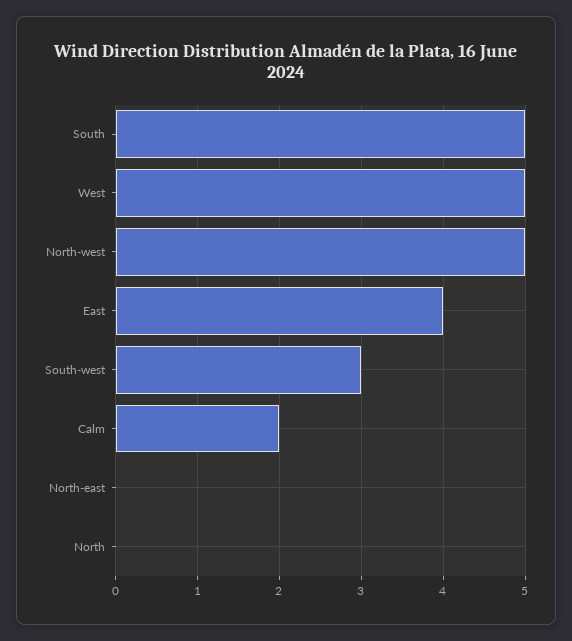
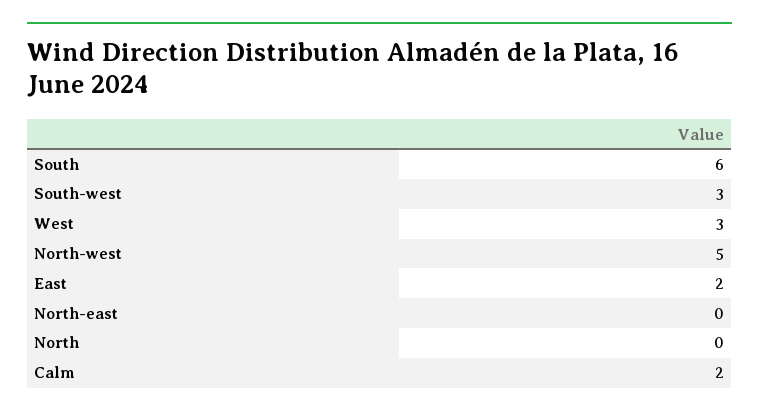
South: 5 -> 6
West: 5 -> 3
East: 4 -> 2

